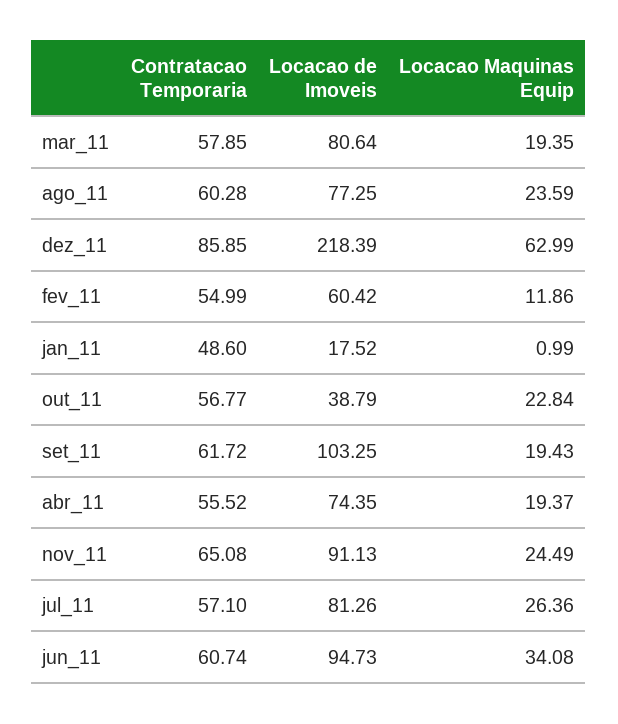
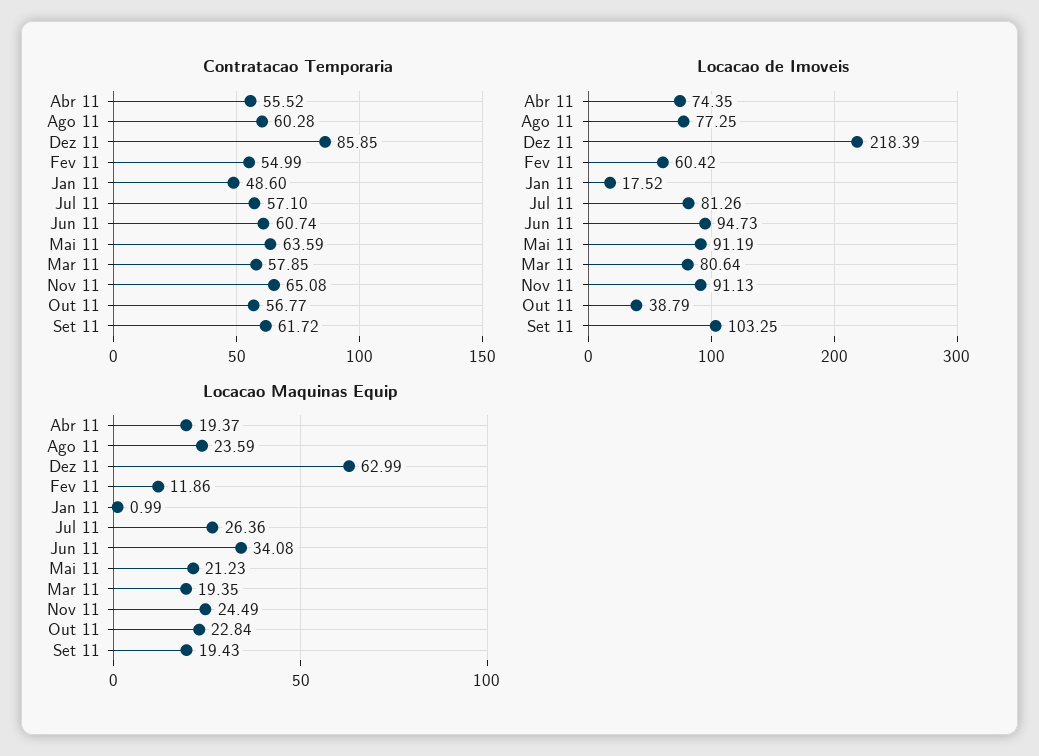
Contratacao Temporaria, Mai 11: none -> 63.59
Locacao de Imoveis, Mai 11: none -> 91.19
Locacao Maquinas Equip, Mai 11: none -> 21.23

